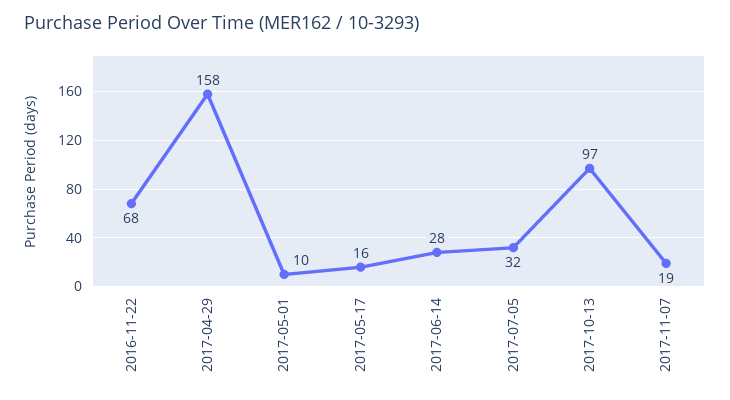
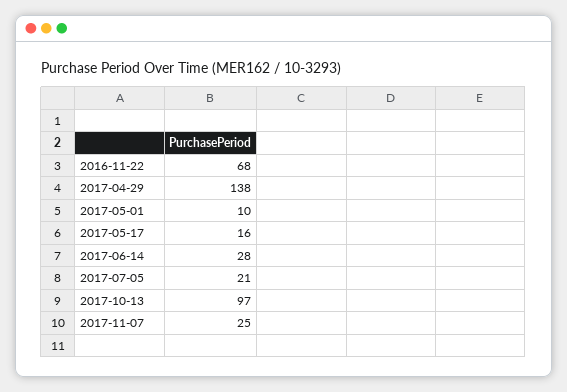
2017-04-29: 158 -> 138
2017-07-05: 32 -> 21
2017-11-07: 19 -> 25

